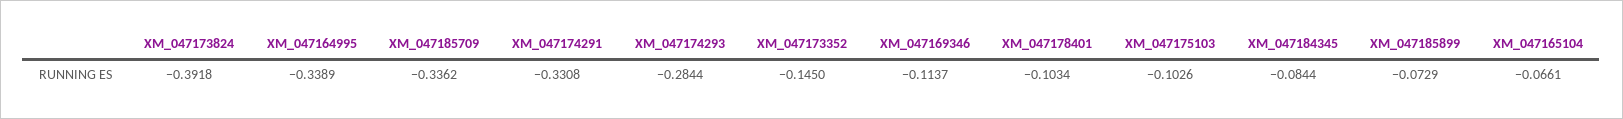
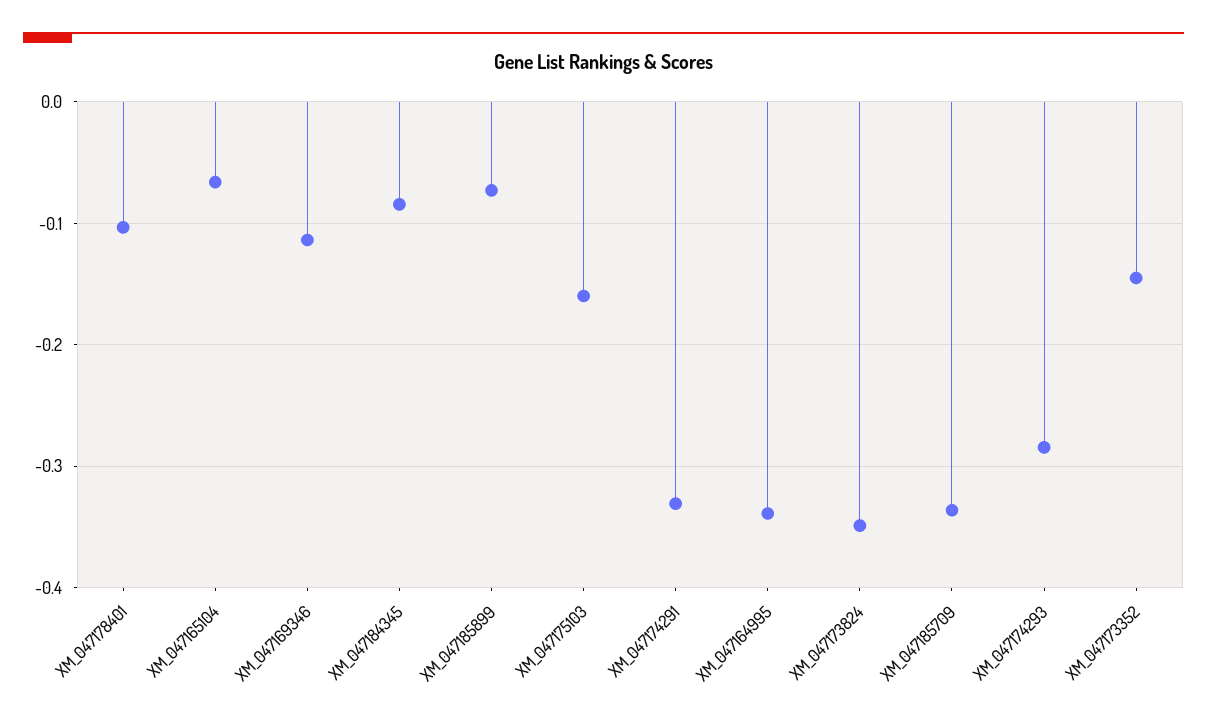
XM_047173824: -0.3918 -> -0.35
XM_047175103: -0.1026 -> -0.16

